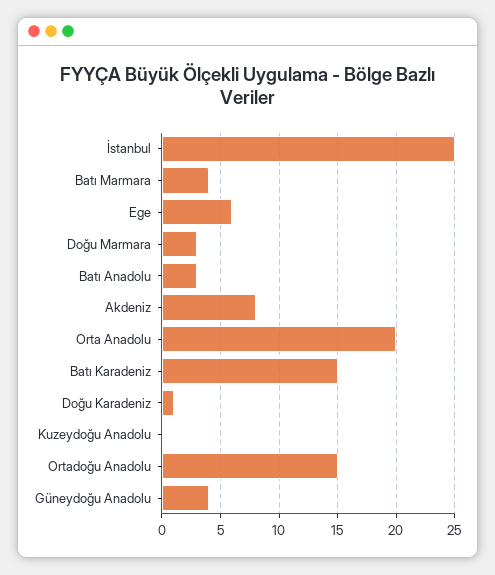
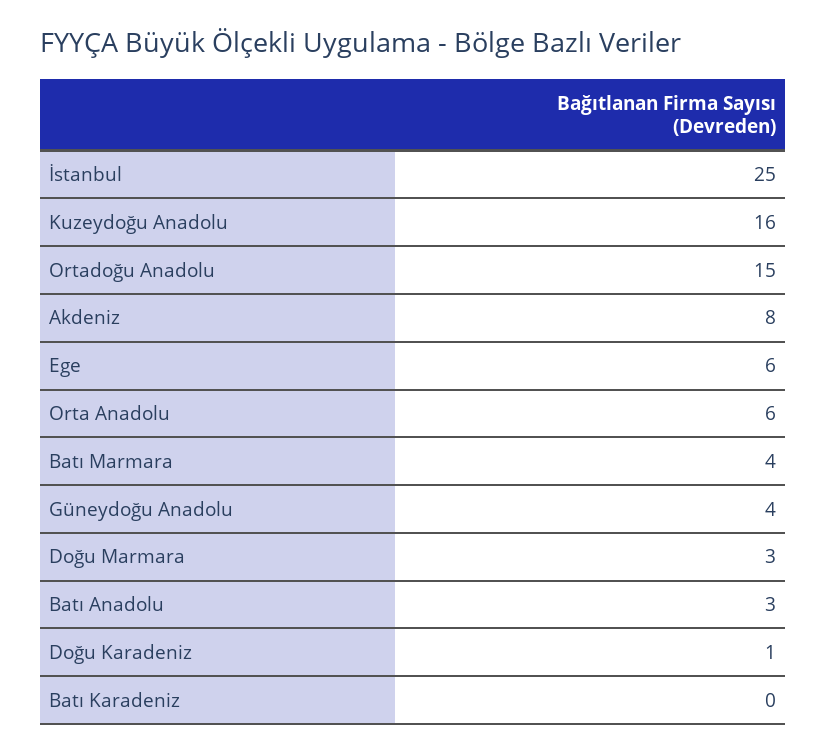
Orta Anadolu: 20 -> 6
Batı Karadeniz: 15 -> 0
Kuzeydoğu Anadolu: 0 -> 16

